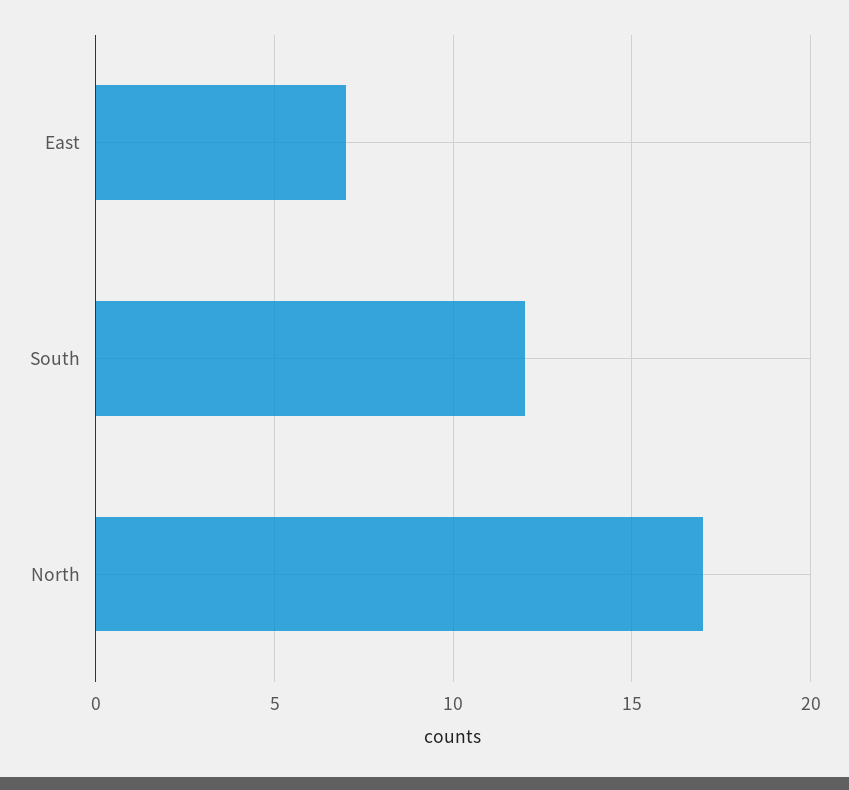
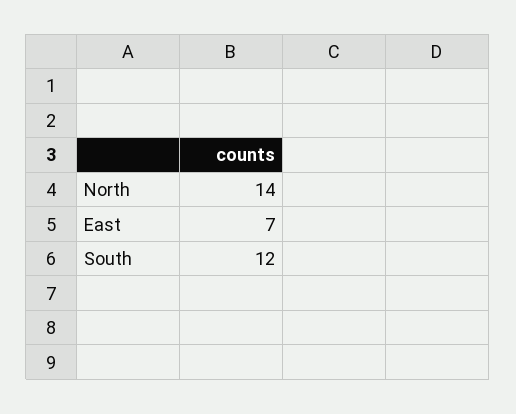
North: 17 -> 14

